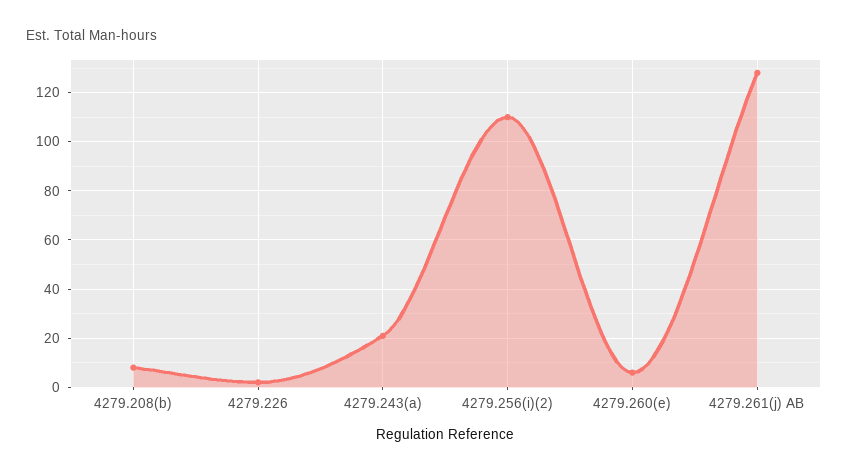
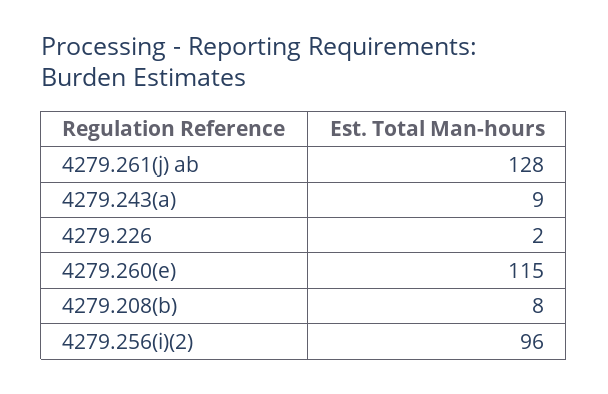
4279.243(a): 20 -> 9
4279.256(i)(2): 110 -> 96
4279.260(e): 5 -> 115

